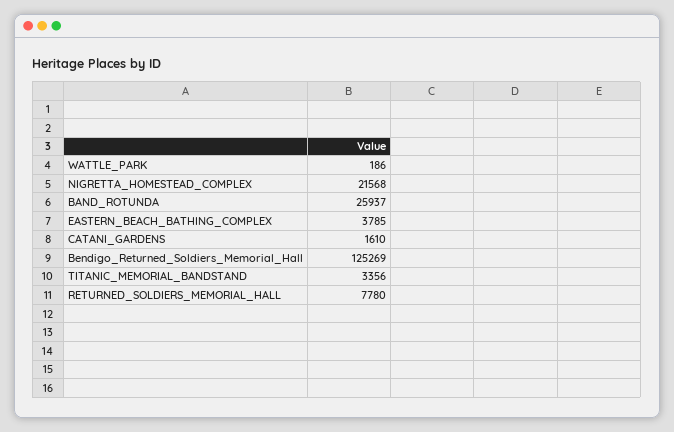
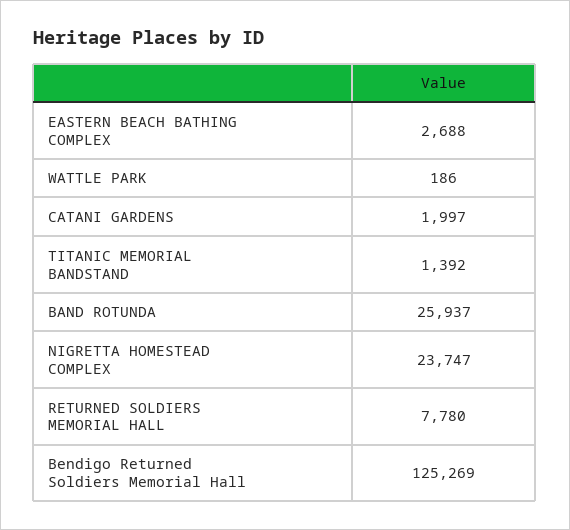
NIGRETTA_HOMESTEAD_COMPLEX: 21568 -> 23747
EASTERN_BEACH_BATHING_COMPLEX: 3785 -> 2688
CATANI_GARDENS: 1610 -> 1997
TITANIC_MEMORIAL_BANDSTAND: 3356 -> 1392

